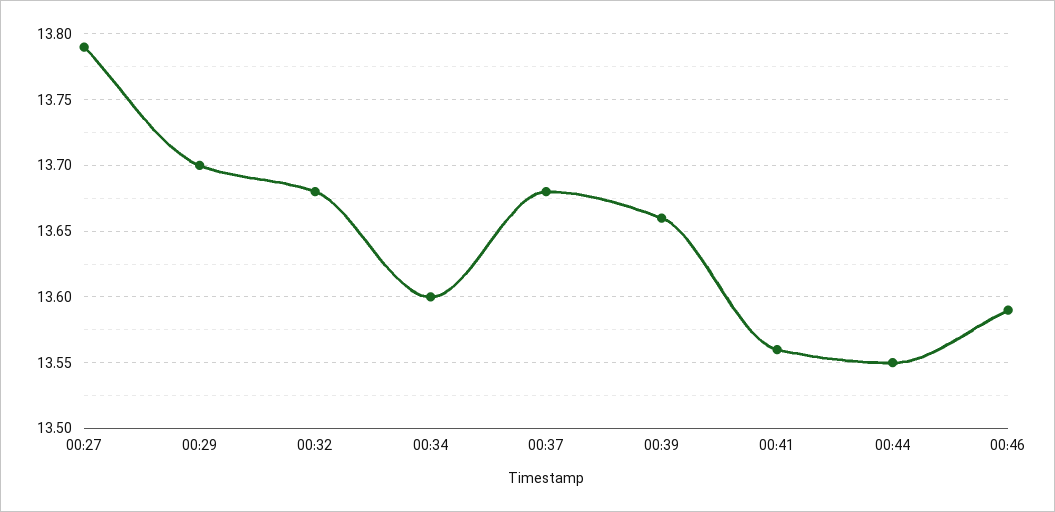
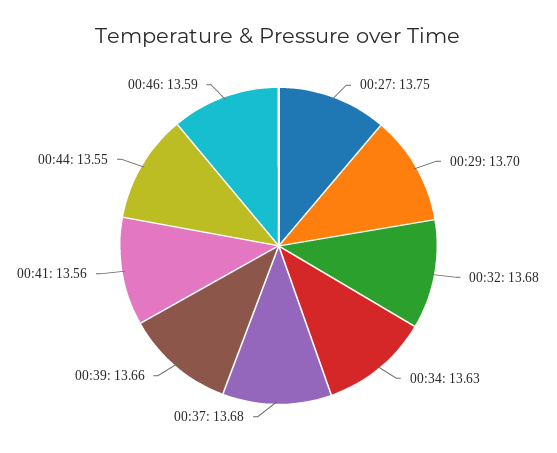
00:27: 13.79 -> 13.75
00:34: 13.6 -> 13.63

